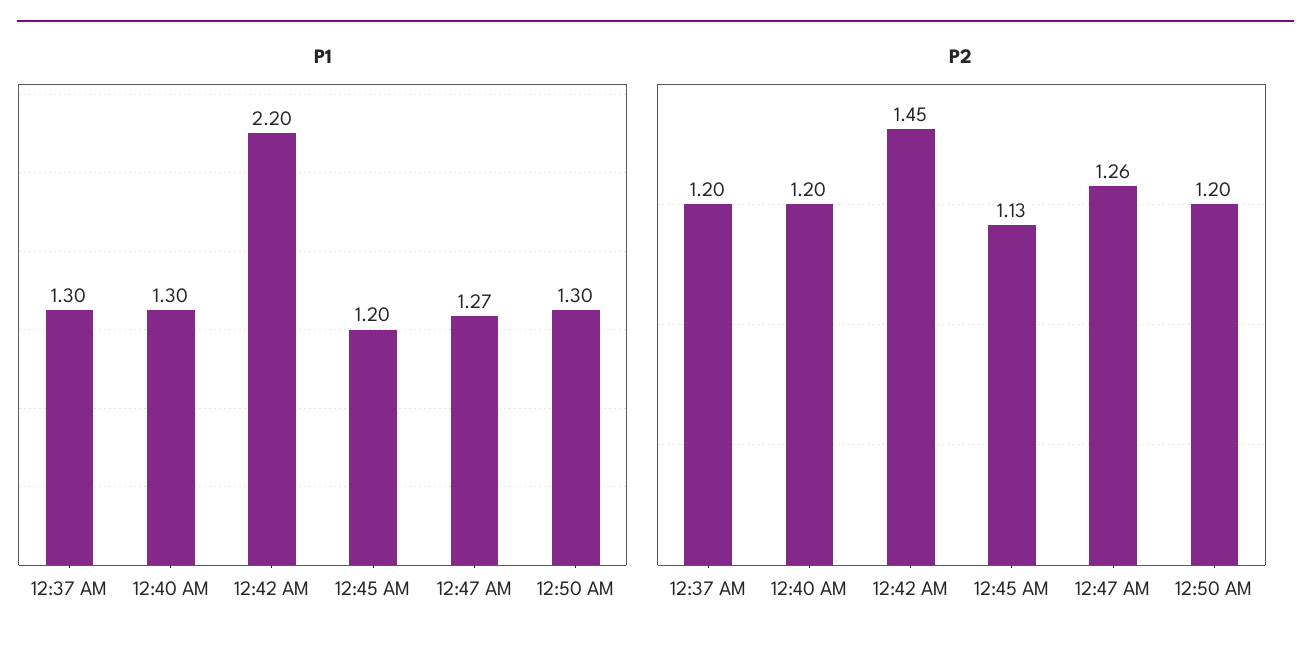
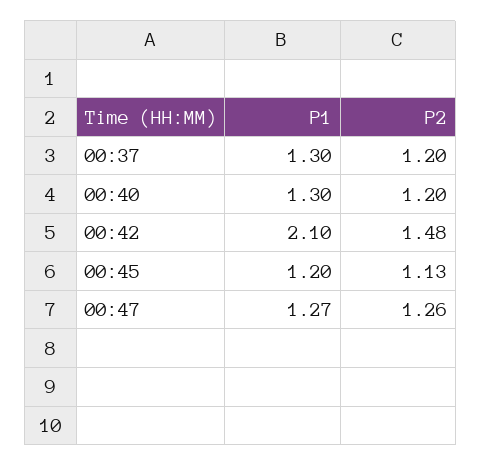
P1, 12:42 AM: 2.2 -> 2.1
P1, 12:50 AM: 1.3 -> none
P2, 12:42 AM: 1.45 -> 1.48
P2, 12:50 AM: 1.2 -> none

